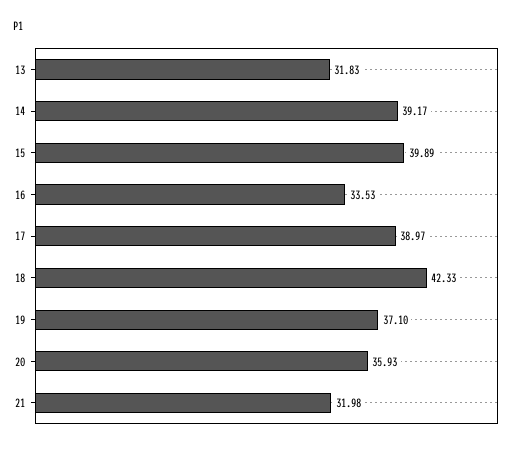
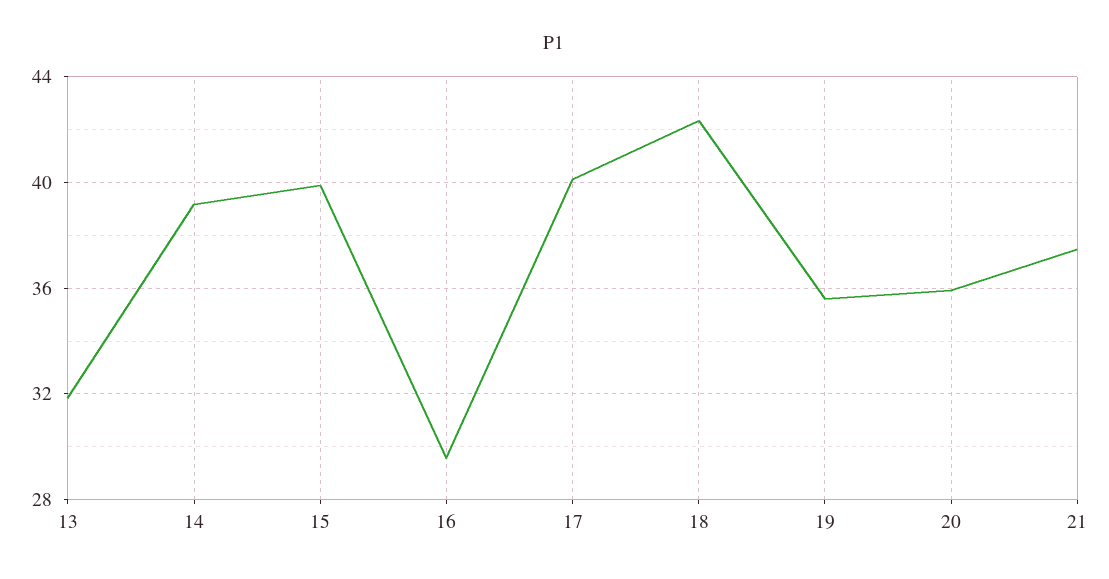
16: 33.53 -> 29.5
17: 38.97 -> 40
19: 37.1 -> 35.5
21: 31.98 -> 37.5

